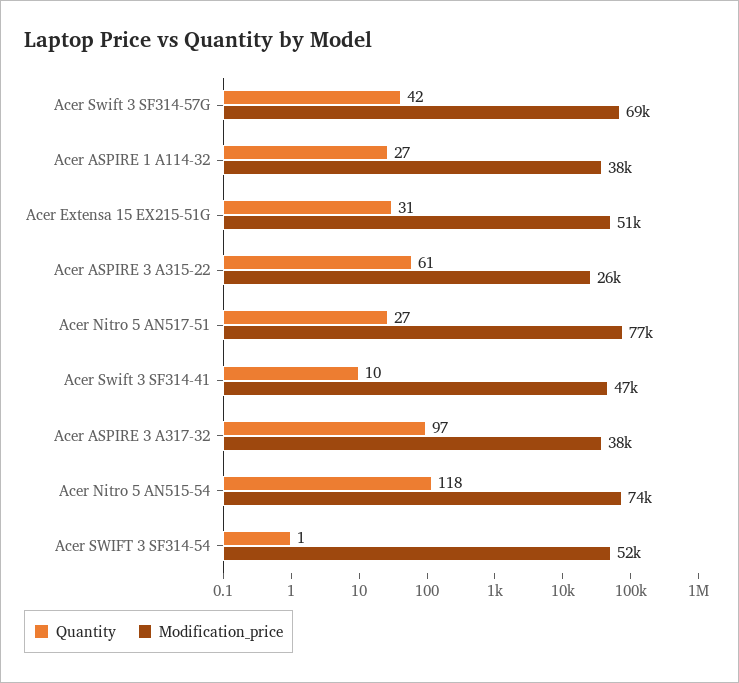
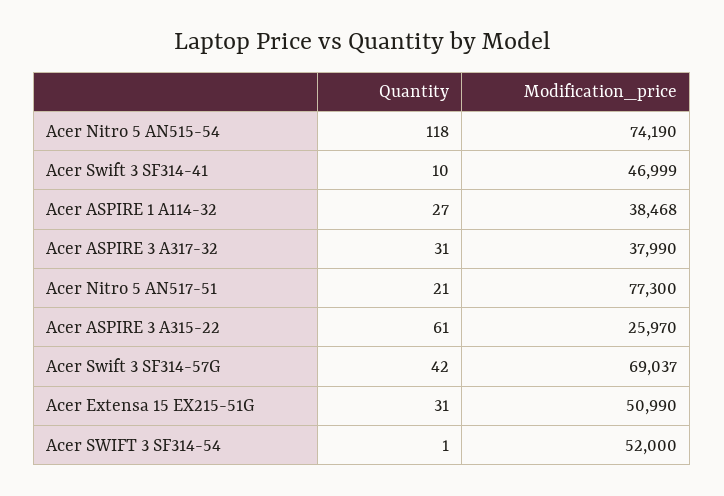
Quantity, Acer Nitro 5 AN517-51: 27 -> 21
Quantity, Acer ASPIRE 3 A317-32: 97 -> 31

